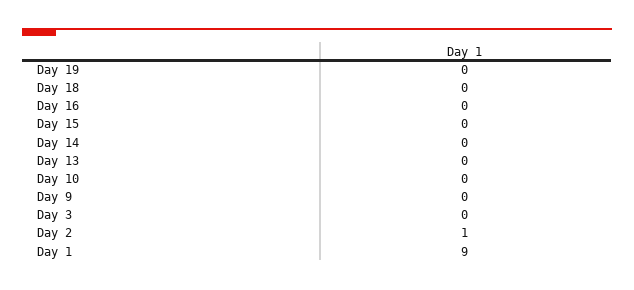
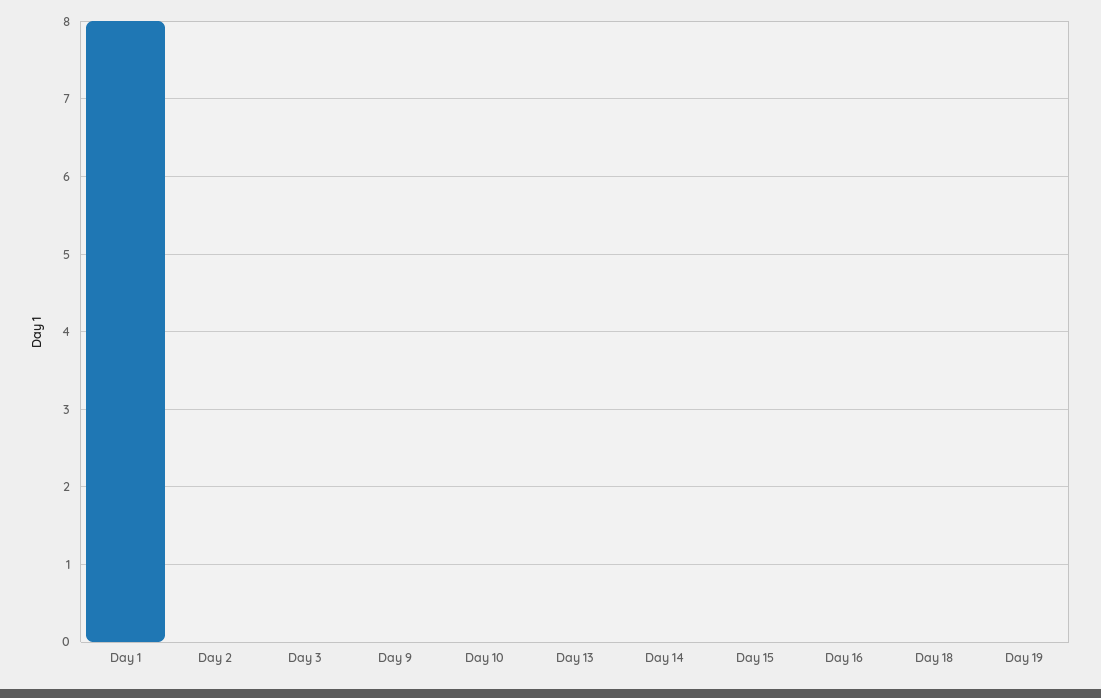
Day 2: 1 -> 0
Day 1: 9 -> 8

